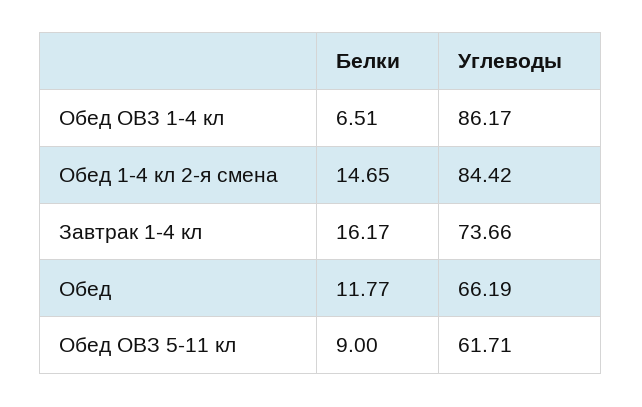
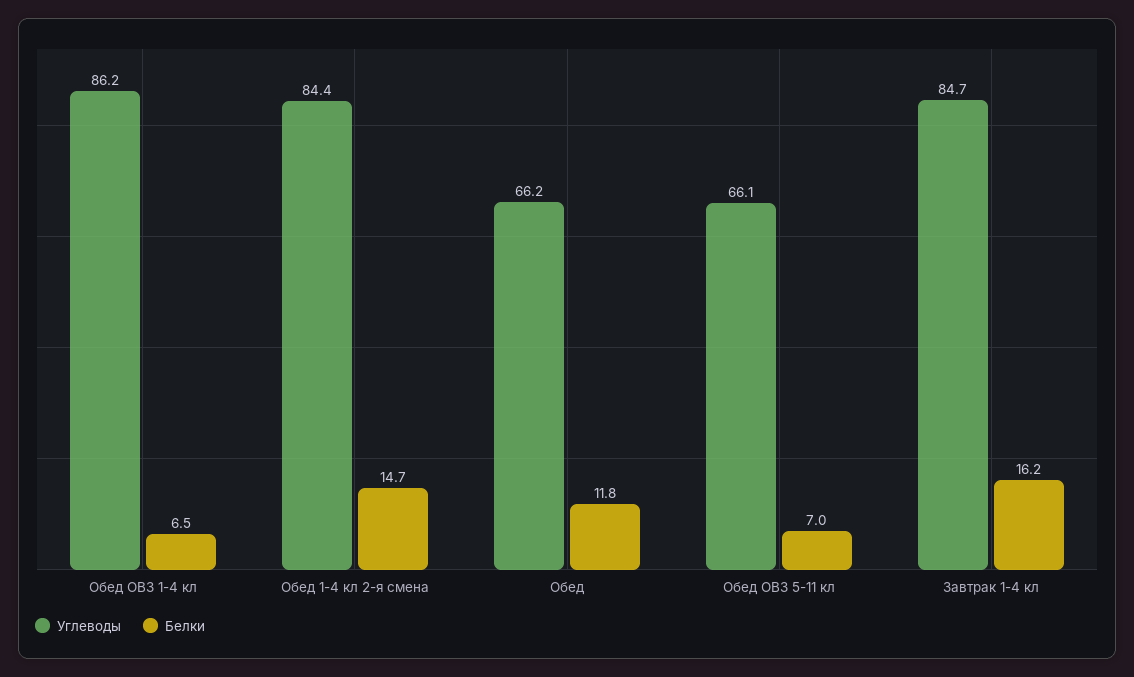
Углеводы, Завтрак 1-4 кл: 73.66 -> 84.7
Белки, Обед ОВЗ 5-11 кл: 9 -> 7
Углеводы, Обед ОВЗ 5-11 кл: 61.71 -> 66.1

